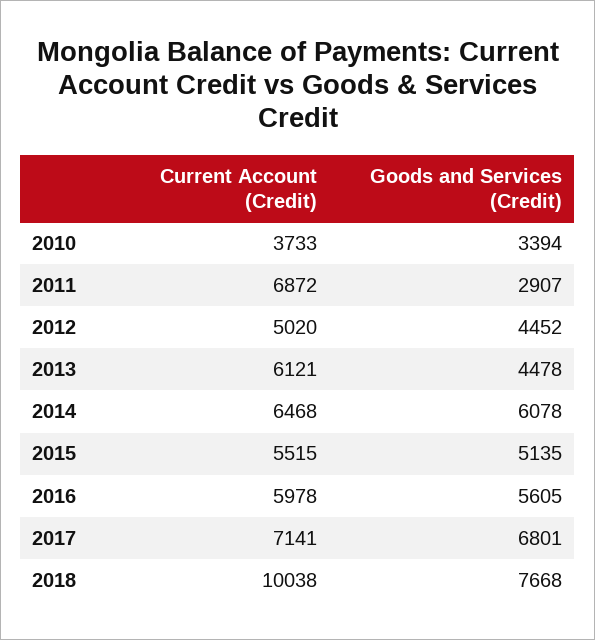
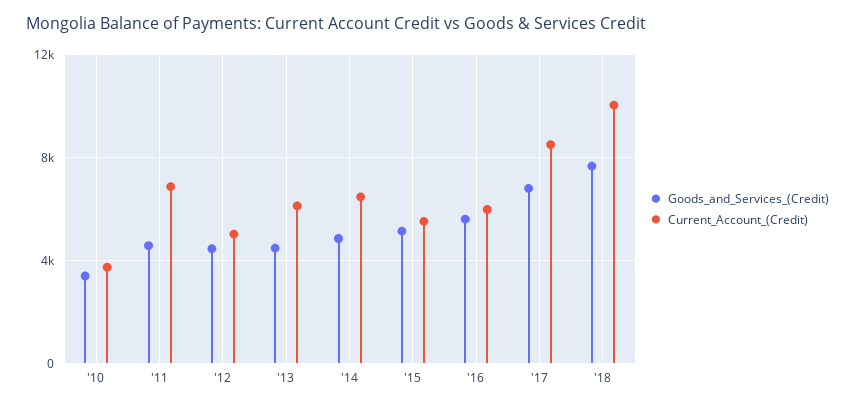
Goods and Services (Credit), 2011: 2907 -> 4500
Goods and Services (Credit), 2014: 6078 -> 5000
Current Account (Credit), 2017: 7141 -> 8500

